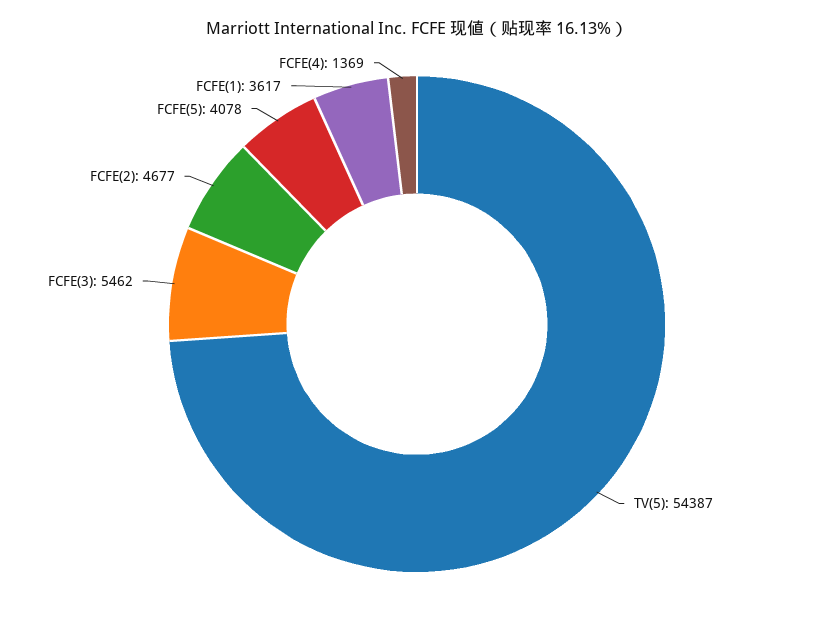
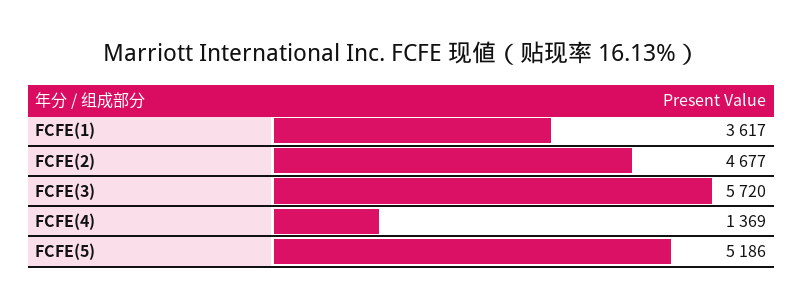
TV(5): 54387 -> none
FCFE(3): 5462 -> 5720
FCFE(5): 4078 -> 5186

